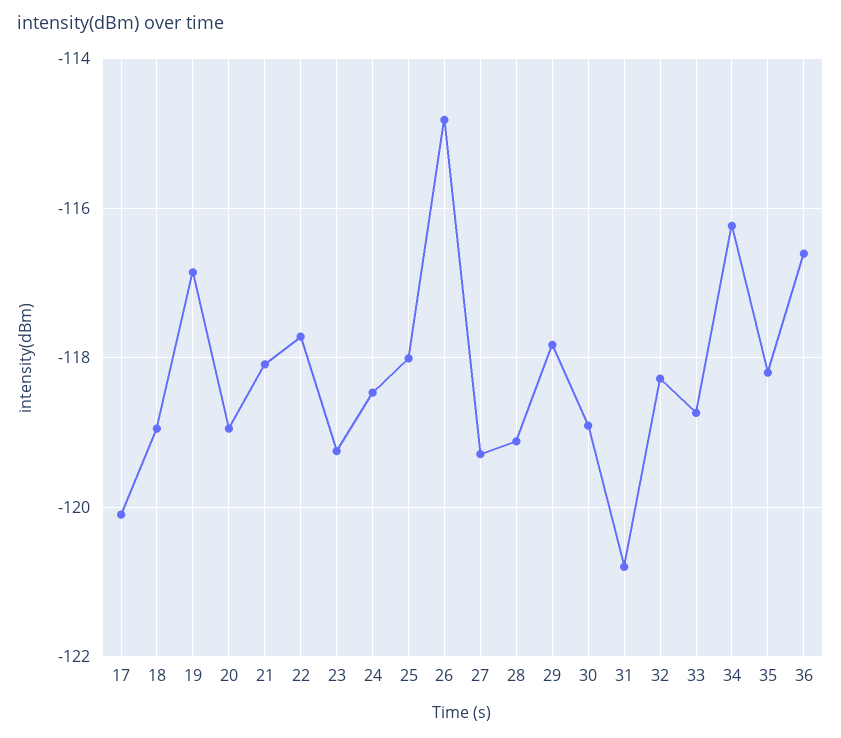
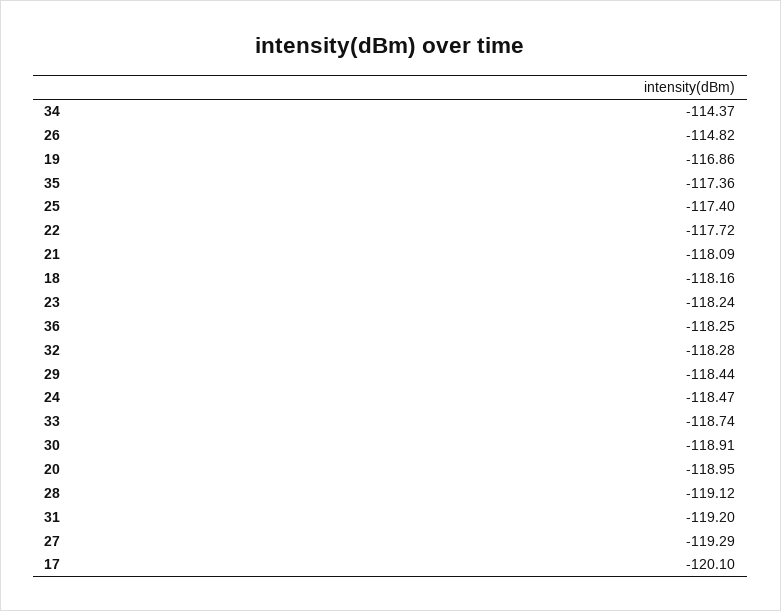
18: -119 -> -118.16
23: -119.2 -> -118.24
25: -118 -> -117.4
29: -117.8 -> -118.44
31: -120.8 -> -119.2
34: -116.2 -> -114.37
35: -118.2 -> -117.36
36: -116.6 -> -118.25

